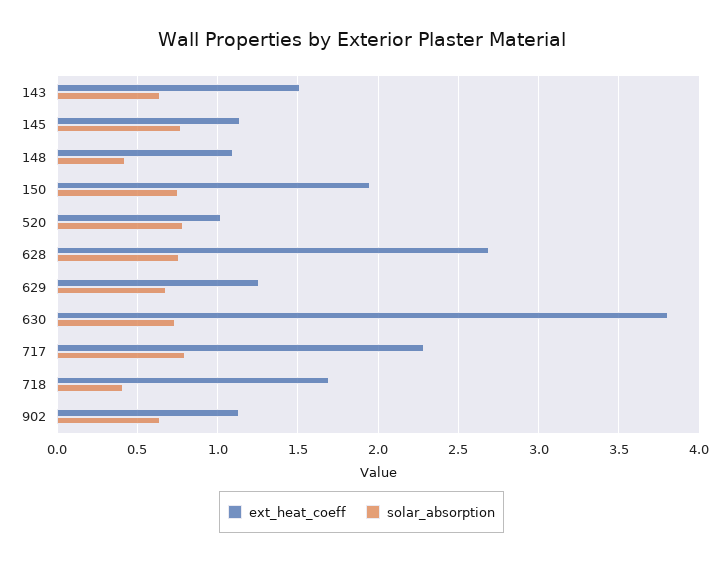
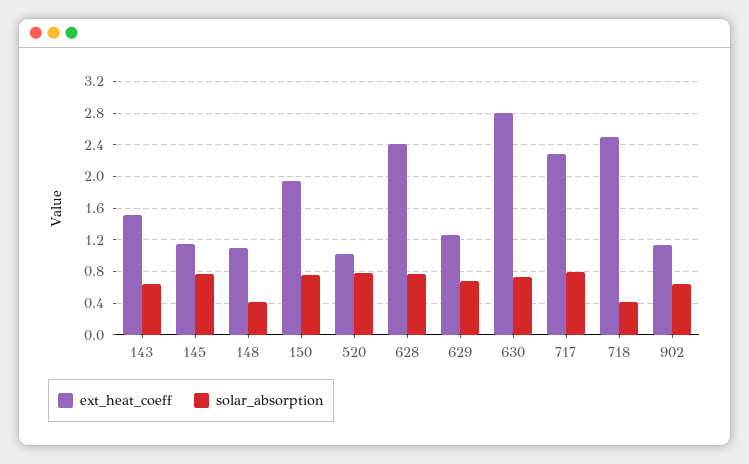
ext_heat_coeff, 628: 2.7 -> 2.4
ext_heat_coeff, 630: 3.8 -> 2.8
ext_heat_coeff, 718: 1.7 -> 2.5

